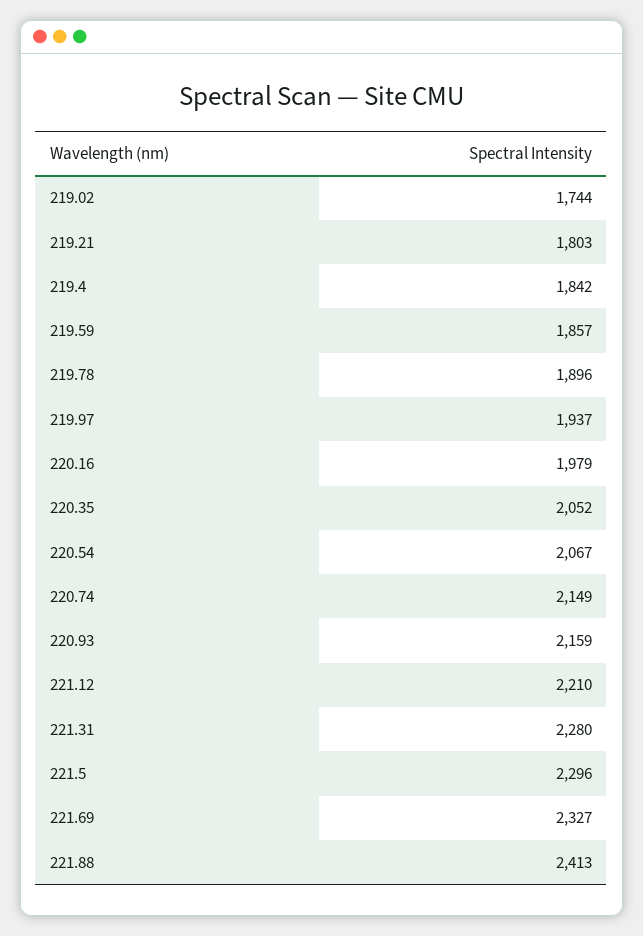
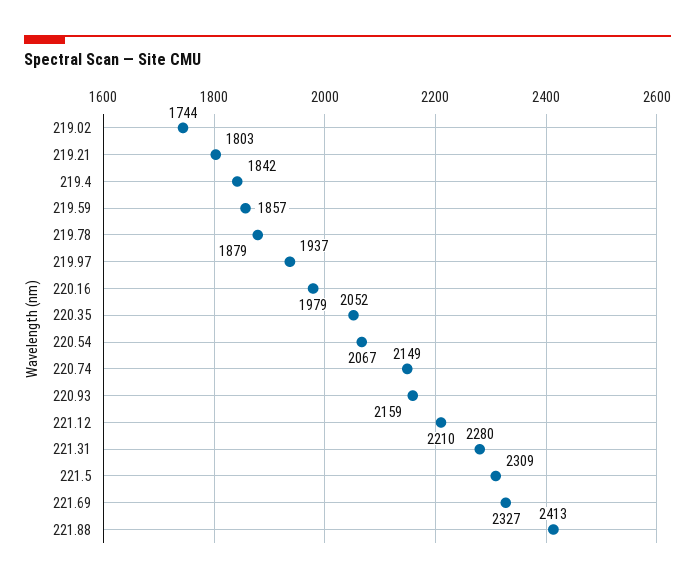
219.78: 1896 -> 1879
221.5: 2296 -> 2309

